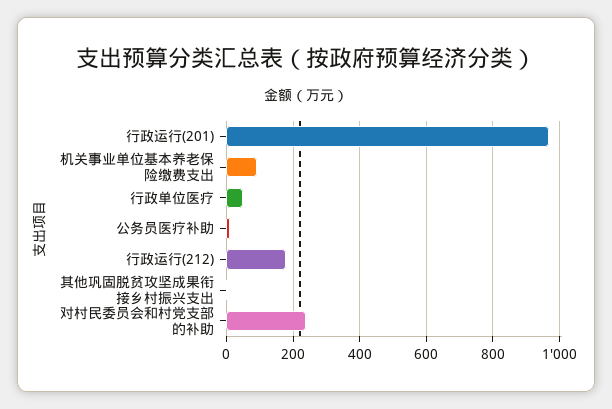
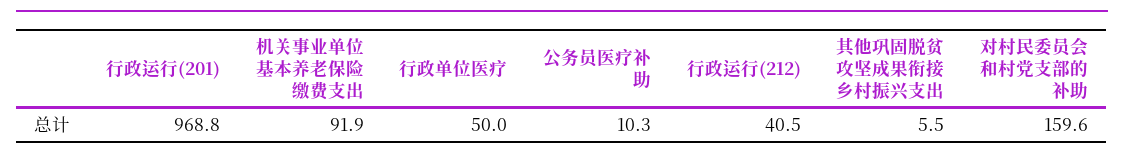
行政运行(212): 180 -> 40.5
对村民委员会和村党支部的补助: 240 -> 159.6

